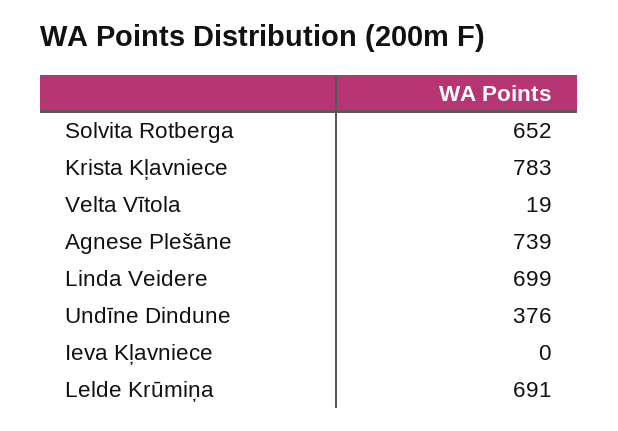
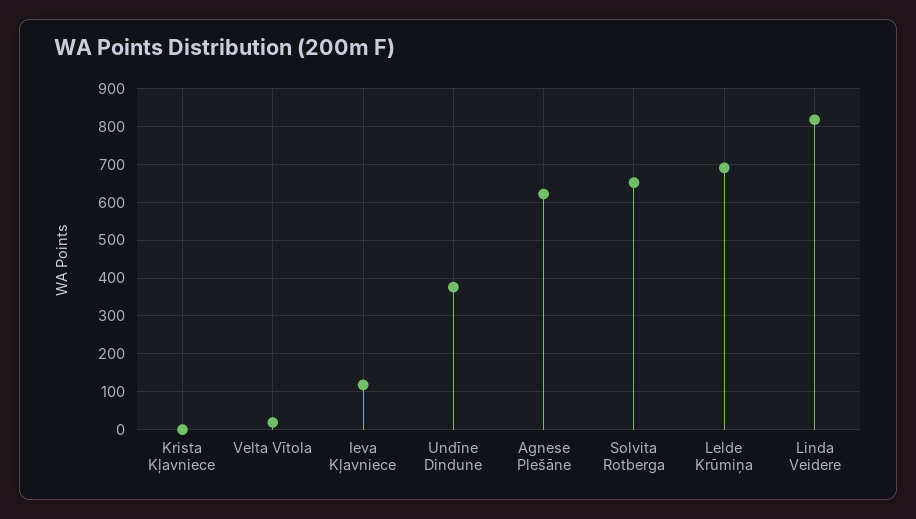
Krista Kļavniece: 783 -> 0
Agnese Plešāne: 739 -> 620
Linda Veidere: 699 -> 820
Ieva Kļavniece: 0 -> 120

